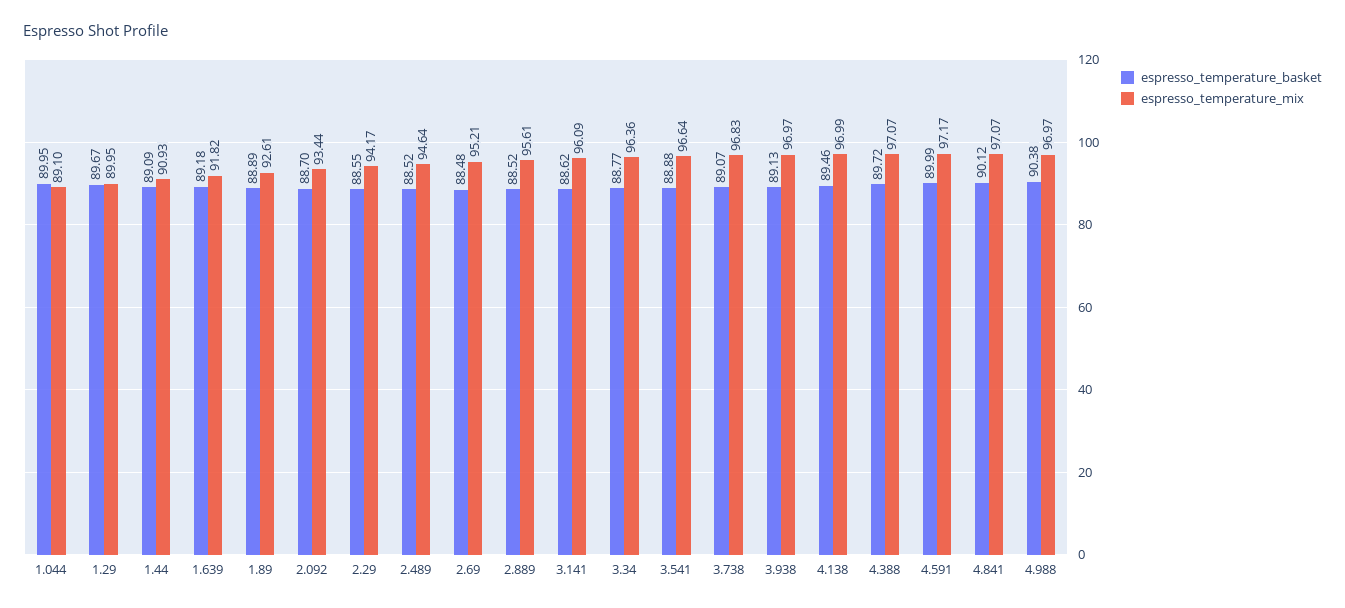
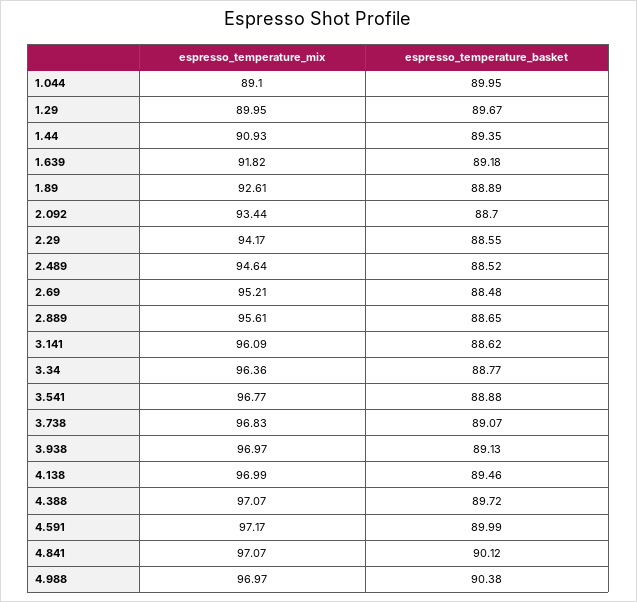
espresso_temperature_basket, 1.44: 89.09 -> 89.35
espresso_temperature_basket, 2.889: 88.52 -> 88.65
espresso_temperature_mix, 3.541: 96.64 -> 96.77

